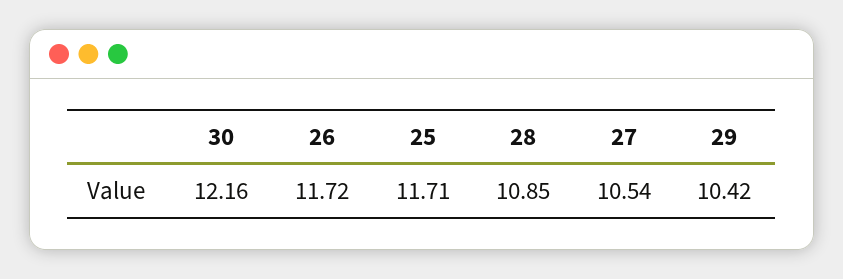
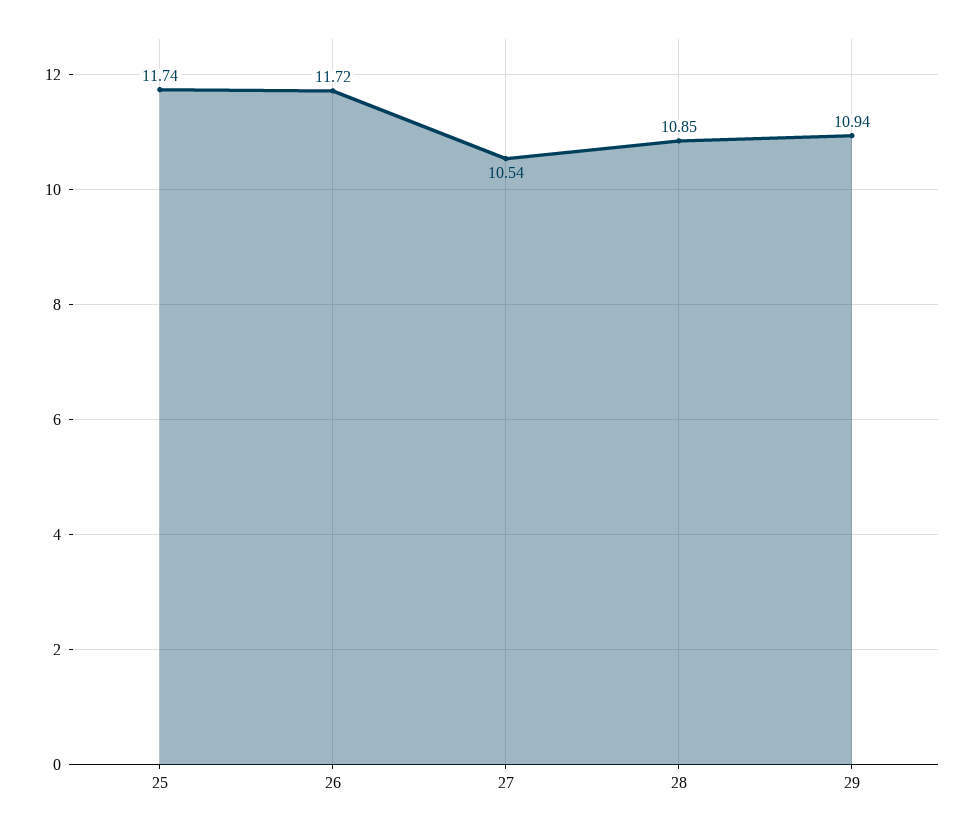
30: 12.16 -> none
25: 11.71 -> 11.74
29: 10.42 -> 10.94

